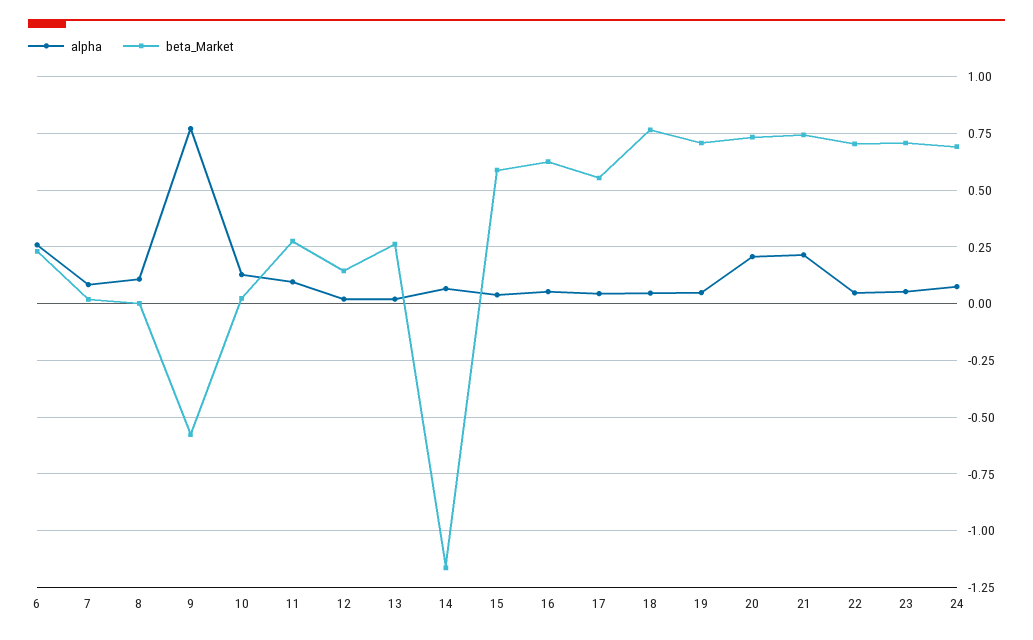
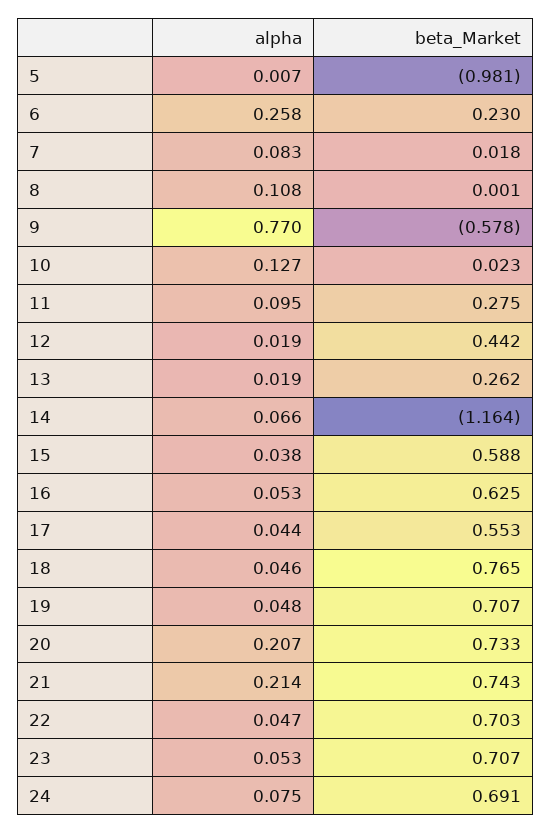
beta_Market, 12: 0.15 -> 0.442
alpha, 5: none -> 0.007
beta_Market, 5: none -> -0.981

